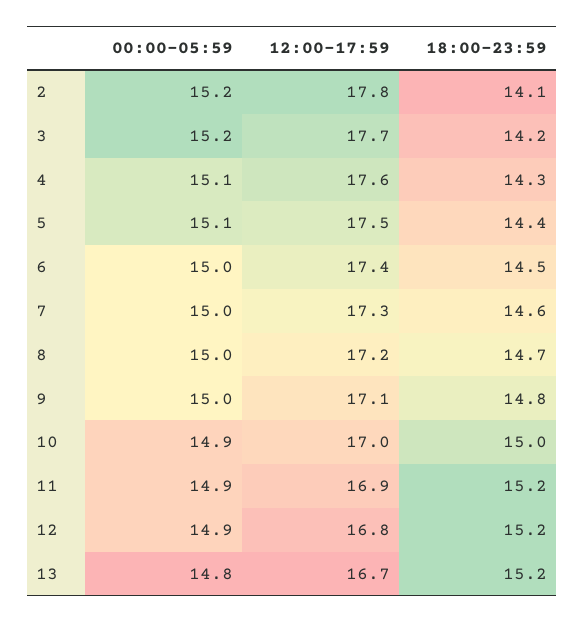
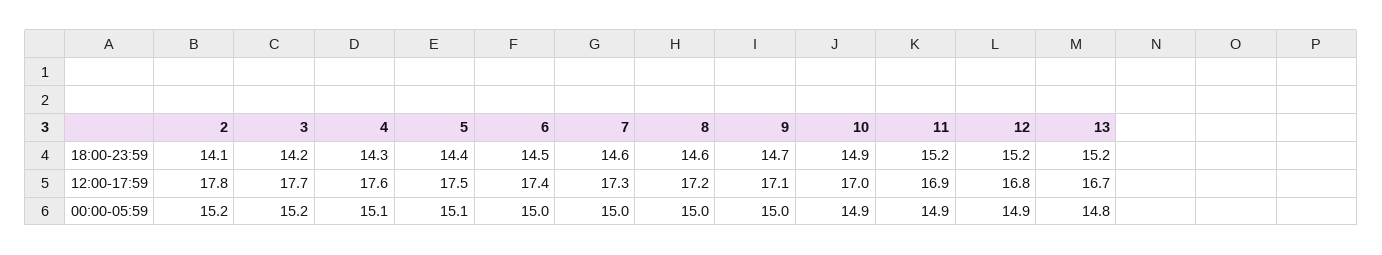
18:00-23:59, 8: 14.7 -> 14.6
18:00-23:59, 9: 14.8 -> 14.7
18:00-23:59, 10: 15 -> 14.9

